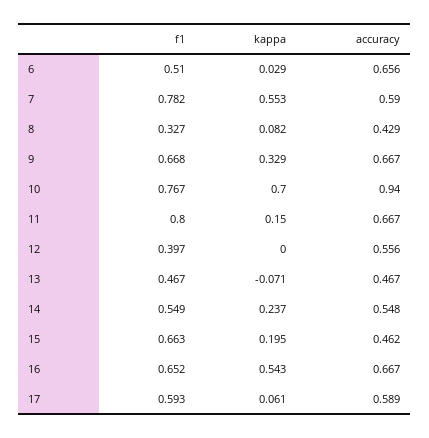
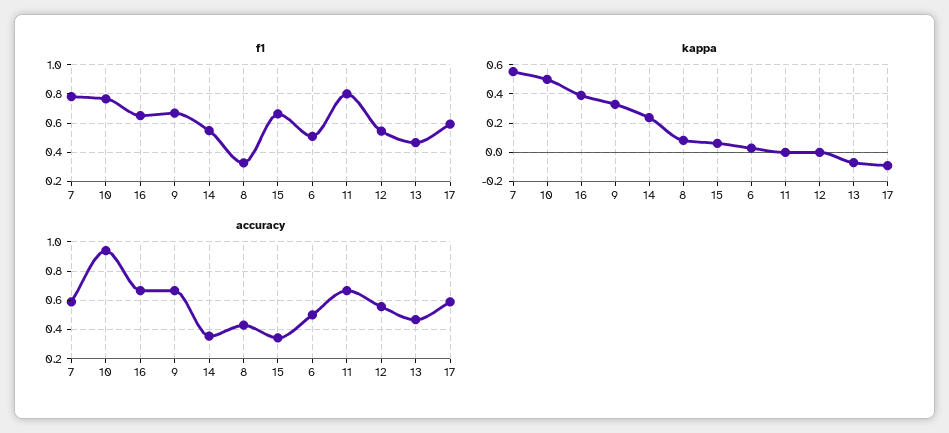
accuracy, 6: 0.656 -> 0.5
kappa, 10: 0.7 -> 0.5
kappa, 11: 0.15 -> 0
f1, 12: 0.397 -> 0.55
accuracy, 14: 0.548 -> 0.35
kappa, 15: 0.195 -> 0.05
accuracy, 15: 0.462 -> 0.35
kappa, 16: 0.543 -> 0.4
kappa, 17: 0.061 -> -0.1

